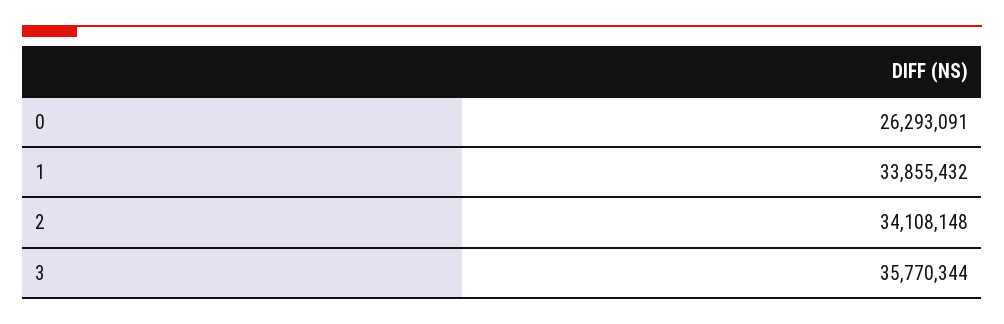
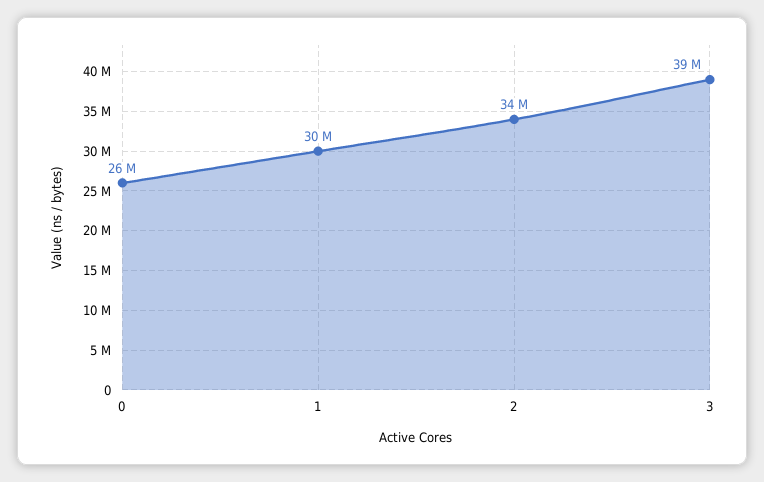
1: 33855432 -> 30000000
3: 35770344 -> 39000000

